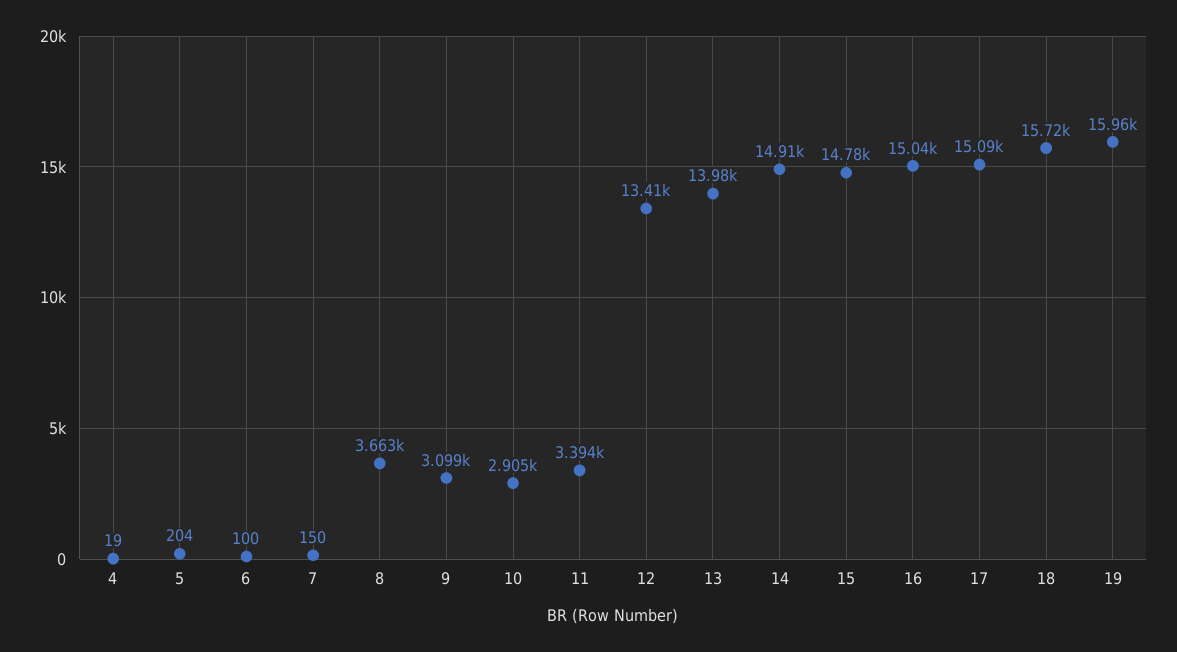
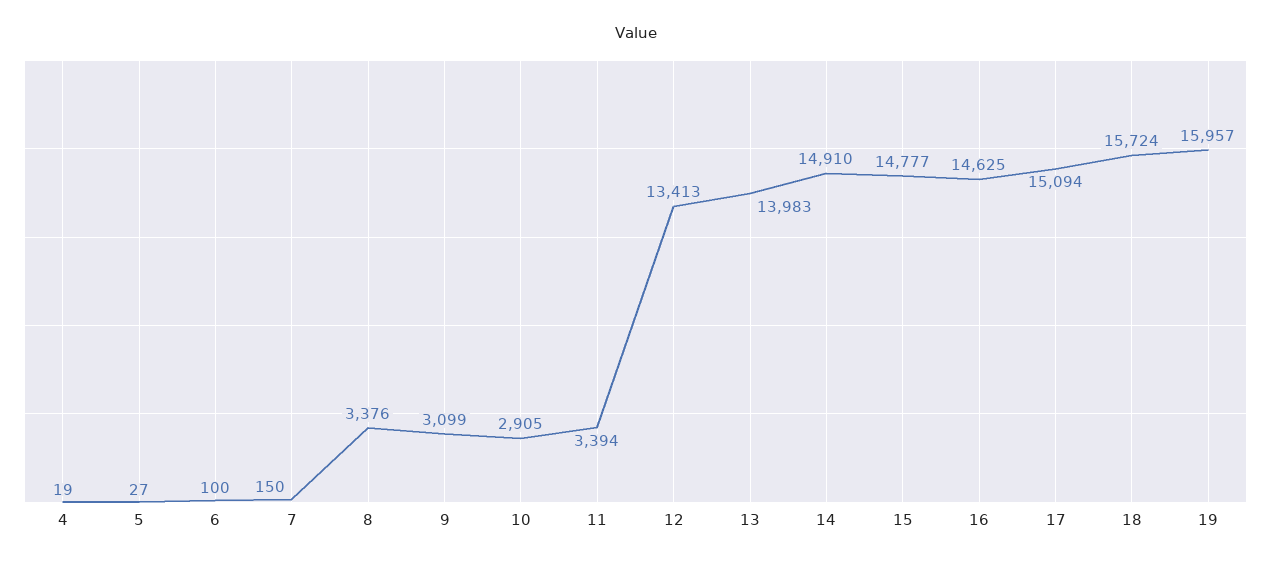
5: 204 -> 27
8: 3663 -> 3376
16: 15040 -> 14625

